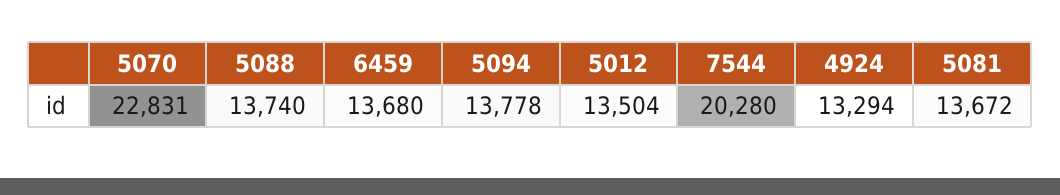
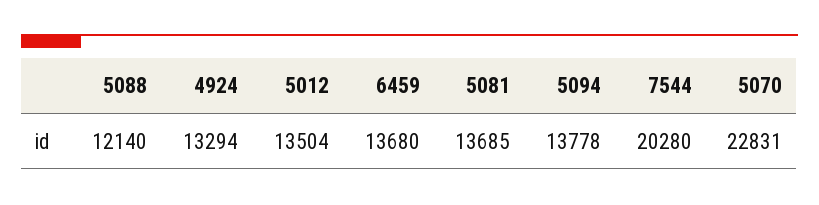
5088: 13740 -> 12140
5081: 13672 -> 13685

